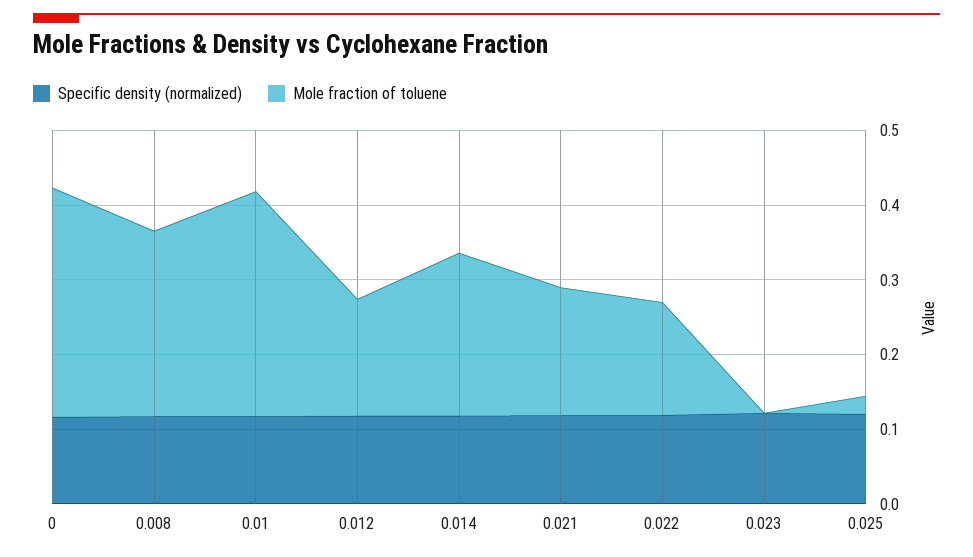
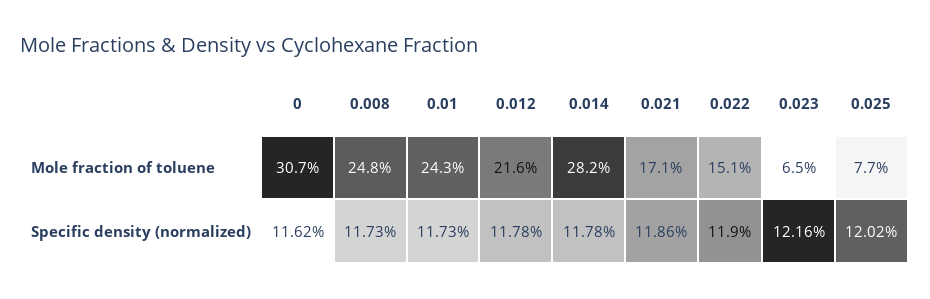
Mole fraction of toluene, 0.01: 0.3 -> 0.243
Mole fraction of toluene, 0.012: 0.16 -> 0.216
Mole fraction of toluene, 0.014: 0.22 -> 0.282
Mole fraction of toluene, 0.023: 0 -> 0.065
Mole fraction of toluene, 0.025: 0.02 -> 0.077

